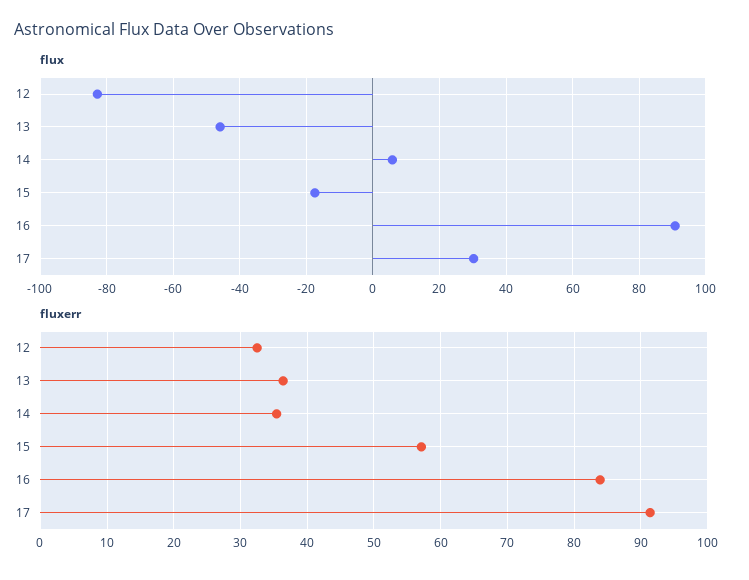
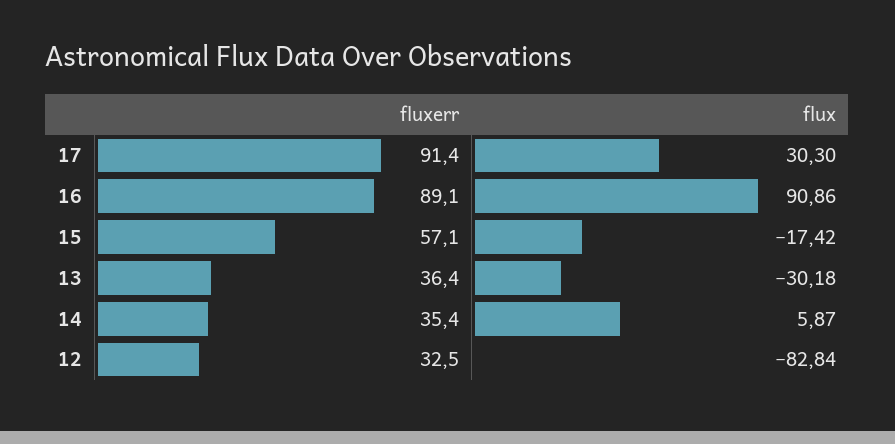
flux, 13: -46 -> -30.18
fluxerr, 16: 84 -> 89.1

